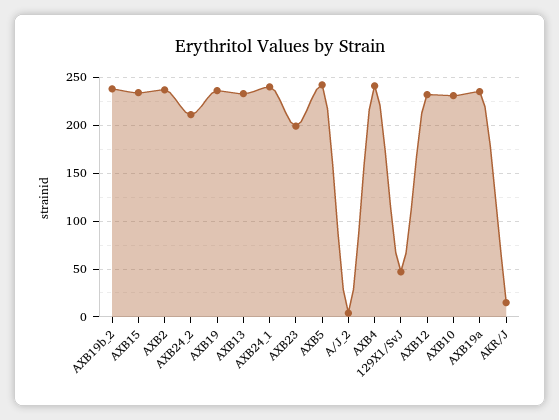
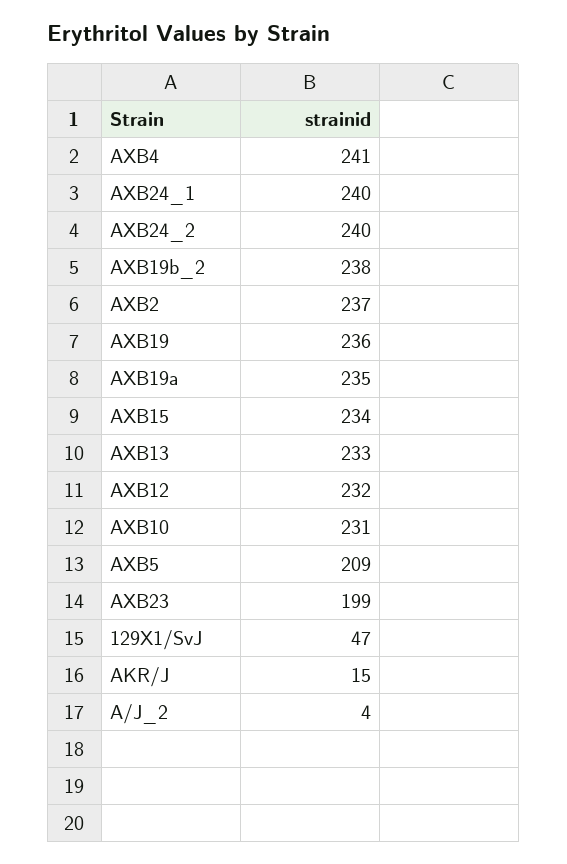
AXB24_2: 210 -> 240
AXB5: 240 -> 209

